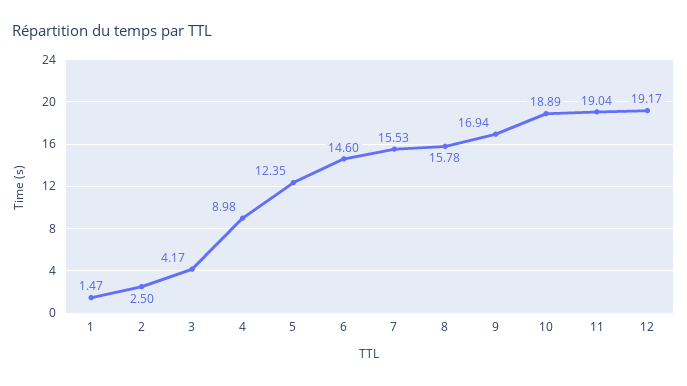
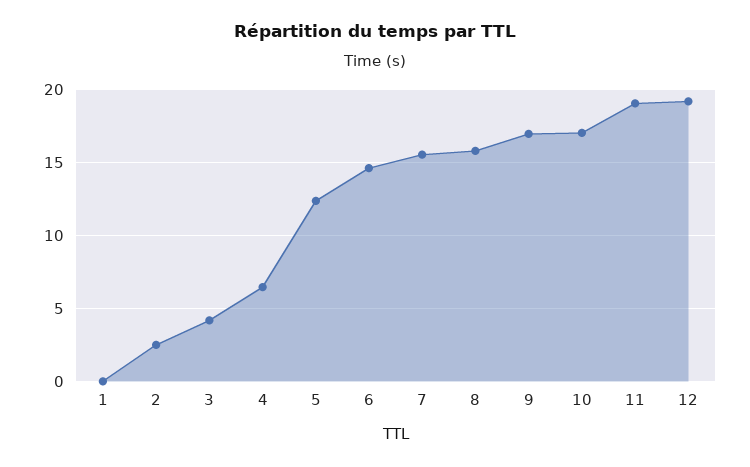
1: 1.47 -> 0
4: 8.98 -> 6.5
10: 18.89 -> 17

